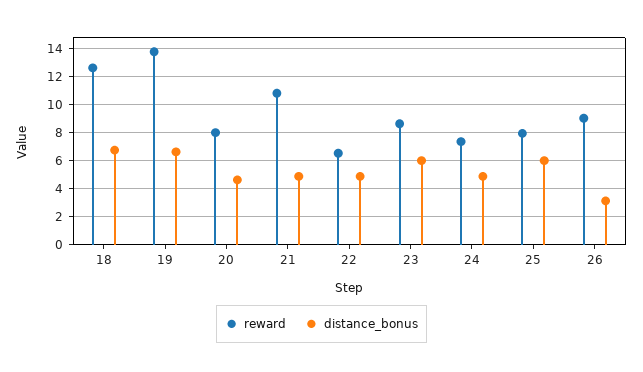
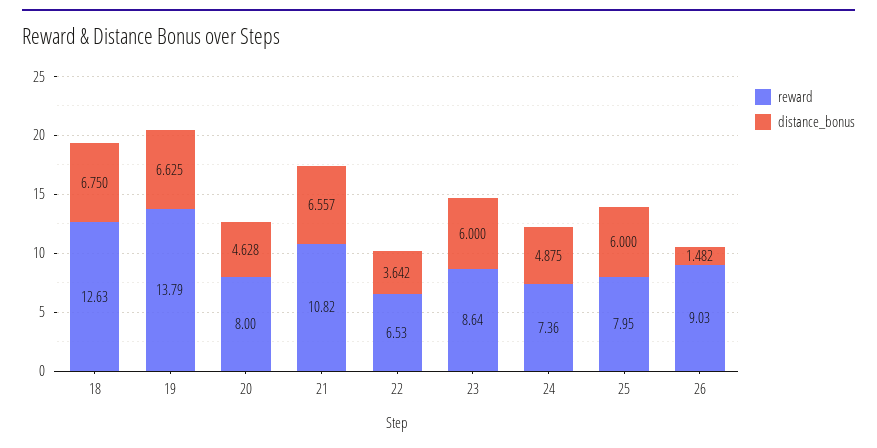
distance_bonus, 21: 5 -> 6.557
distance_bonus, 22: 5 -> 3.642
distance_bonus, 26: 3 -> 1.482

